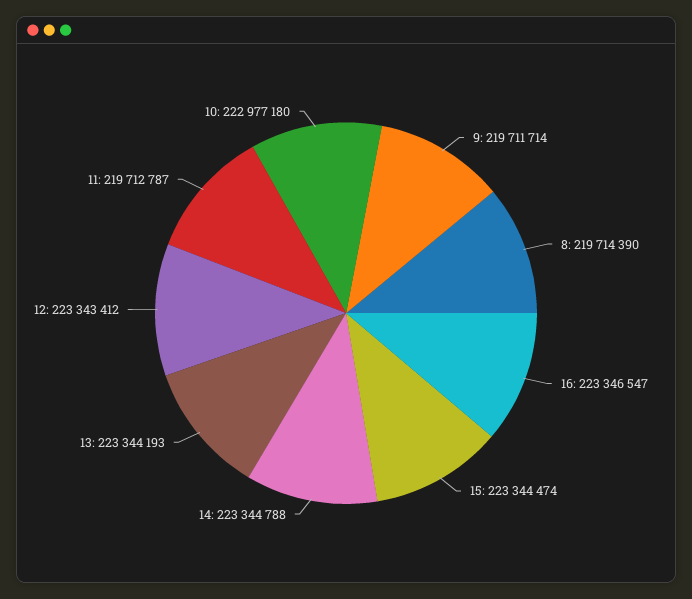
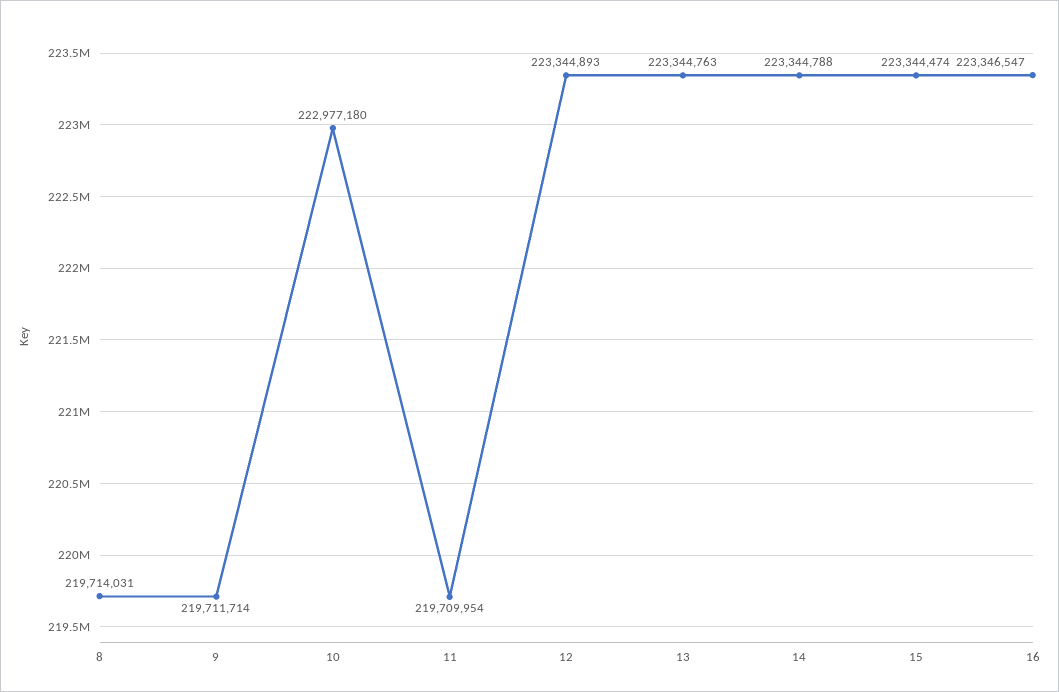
8: 219714390 -> 219714031
13: 223344193 -> 223344763
12: 223343412 -> 223344893
11: 219712787 -> 219709954

